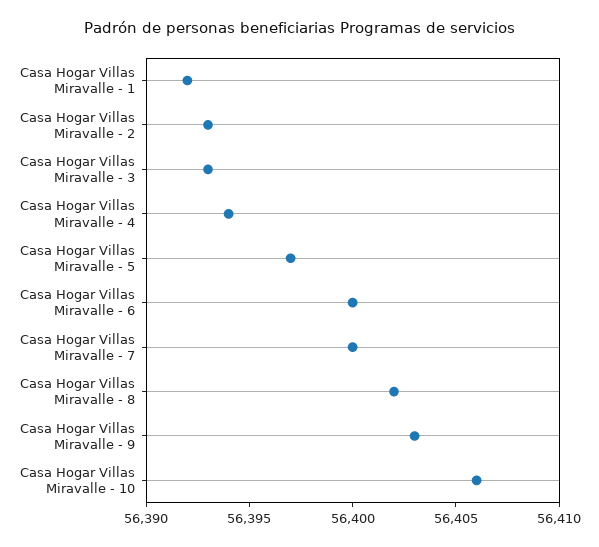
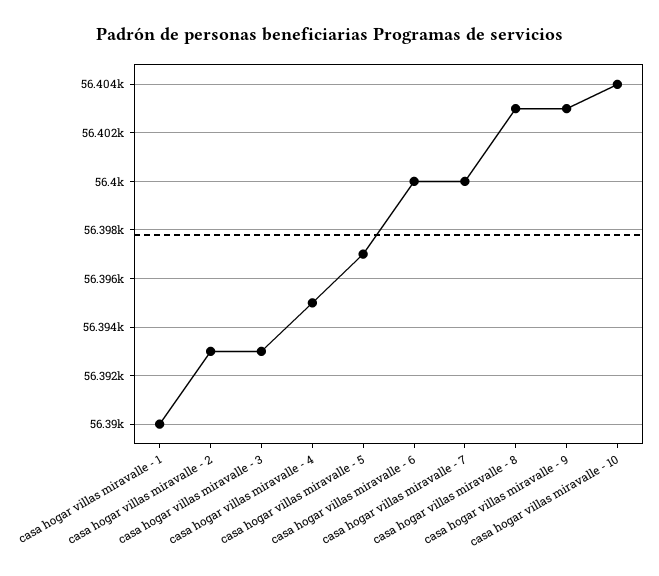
Casa Hogar Villas Miravalle - 1: 56392 -> 56390
Casa Hogar Villas Miravalle - 4: 56394 -> 56395
Casa Hogar Villas Miravalle - 8: 56402 -> 56403
Casa Hogar Villas Miravalle - 10: 56406 -> 56404

